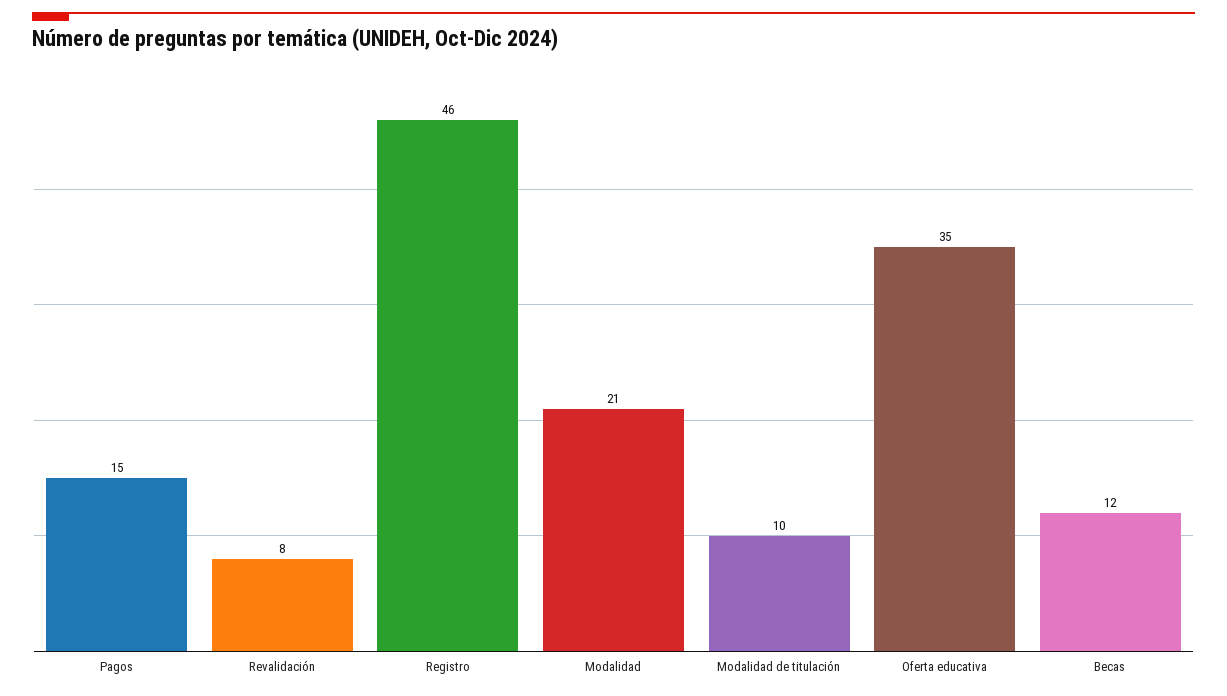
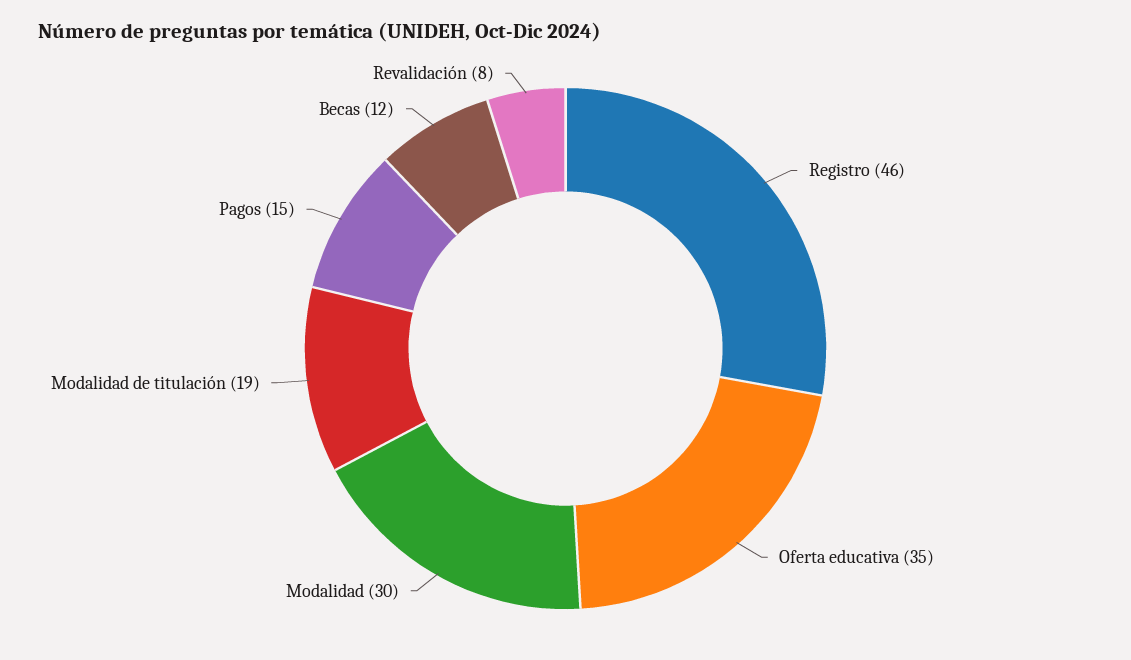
Modalidad: 21 -> 30
Modalidad de titulación: 10 -> 19

